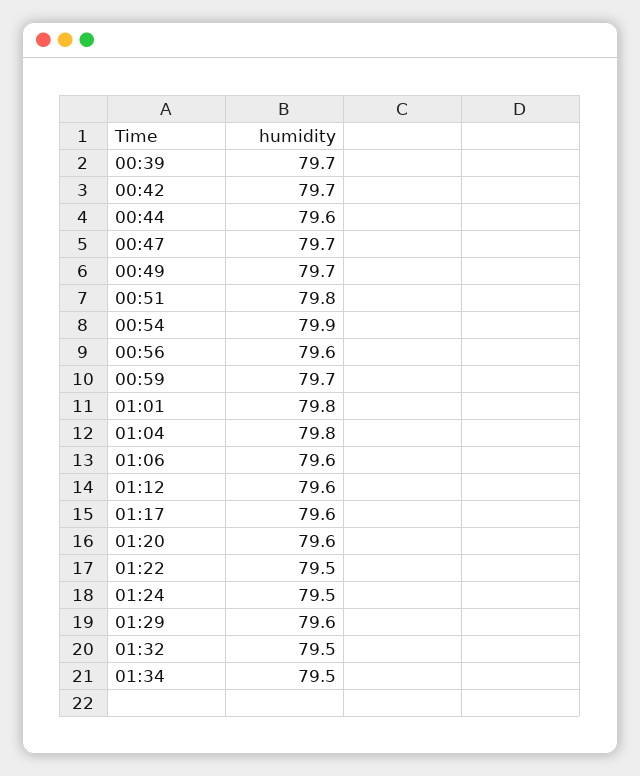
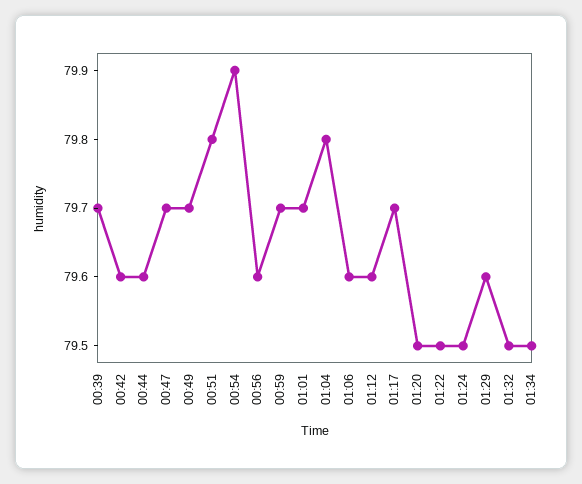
00:42: 79.7 -> 79.6
01:01: 79.8 -> 79.7
01:17: 79.6 -> 79.7
01:20: 79.6 -> 79.5

